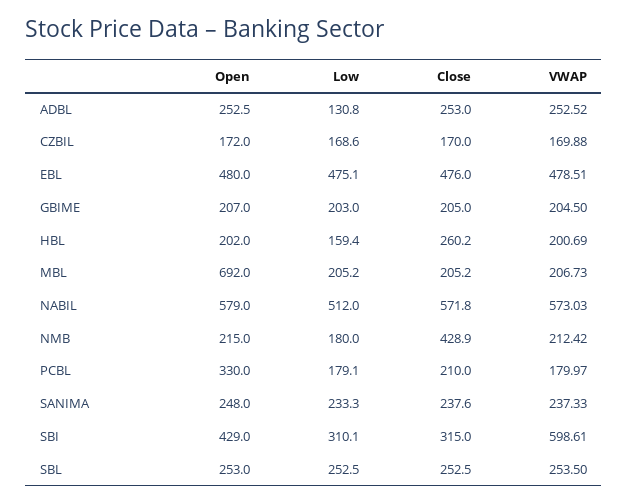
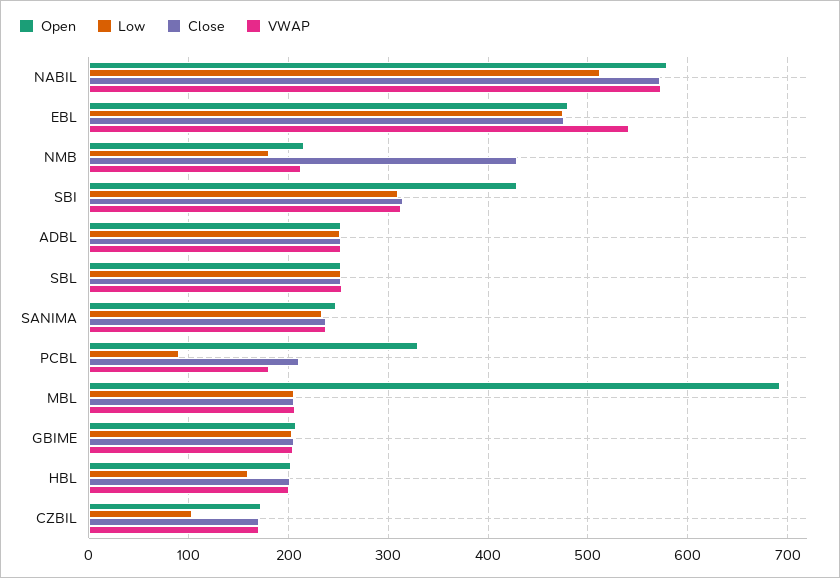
Low, ADBL: 130.8 -> 250
Low, CZBIL: 168.6 -> 100
VWAP, EBL: 478.51 -> 540
Close, HBL: 260.2 -> 200
Low, PCBL: 179.1 -> 90
VWAP, SBI: 598.61 -> 310

